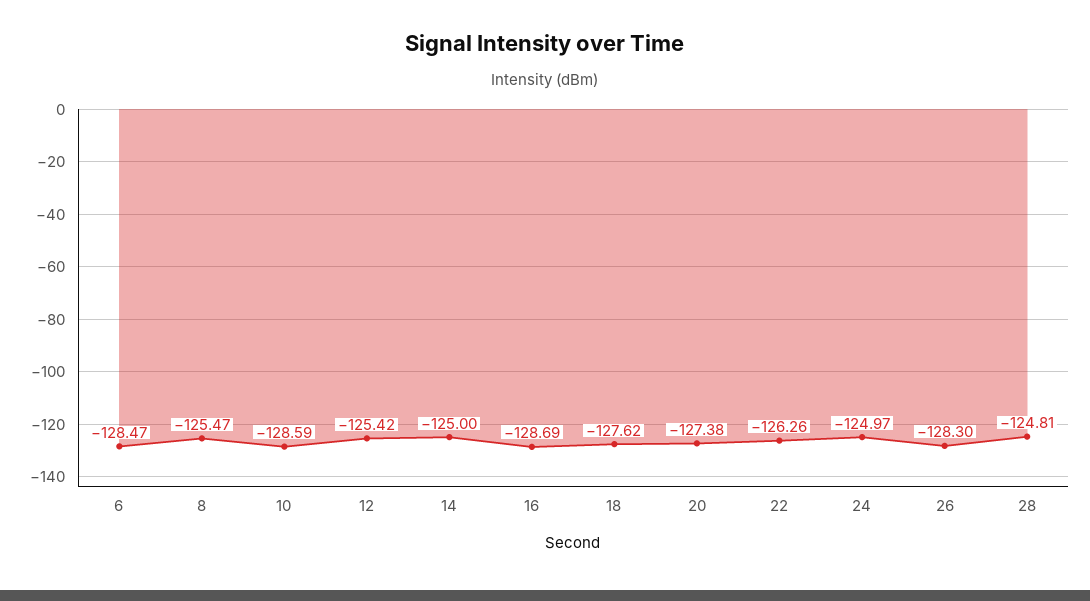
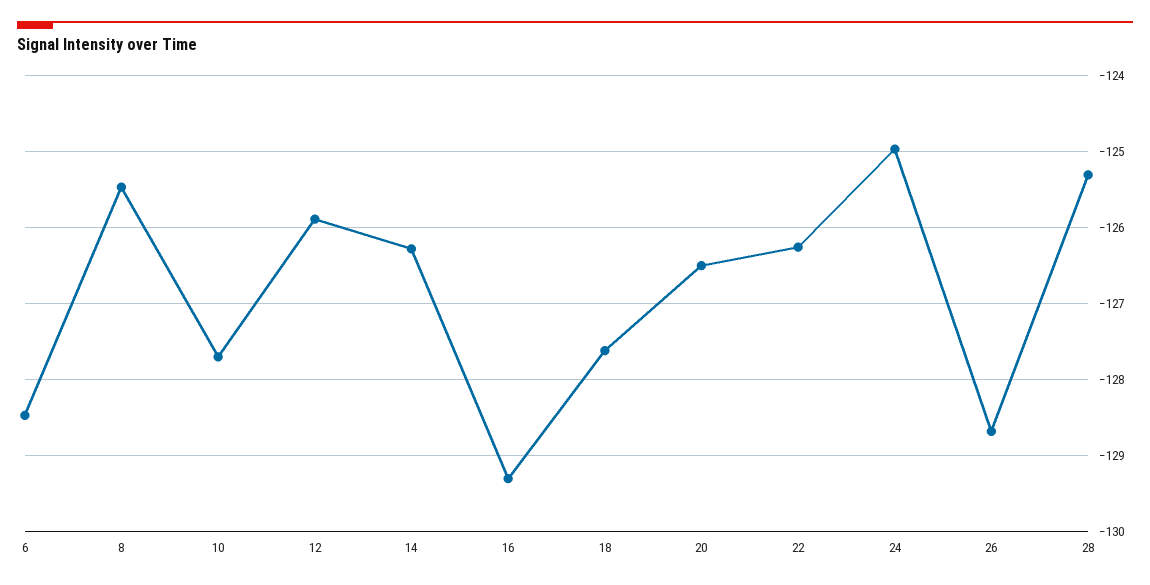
10: -128.59 -> -127.7
12: -125.42 -> -125.9
14: -125 -> -126.3
16: -128.69 -> -129.3
20: -127.38 -> -126.5
26: -128.3 -> -128.7
28: -124.81 -> -125.3

